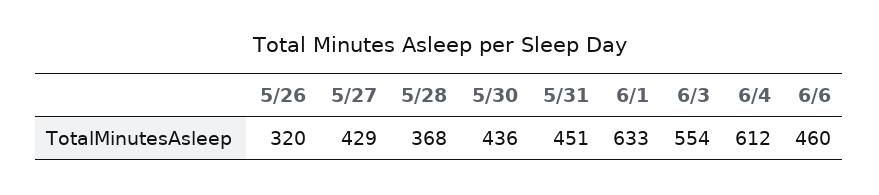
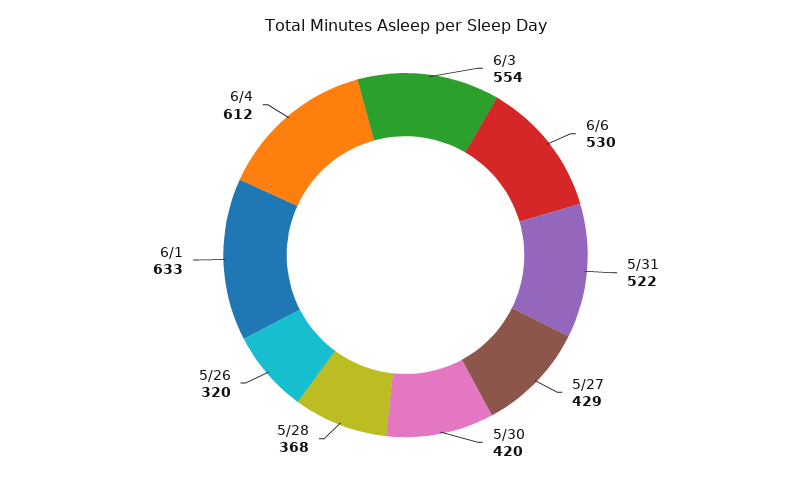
5/30: 436 -> 420
5/31: 451 -> 522
6/6: 460 -> 530

